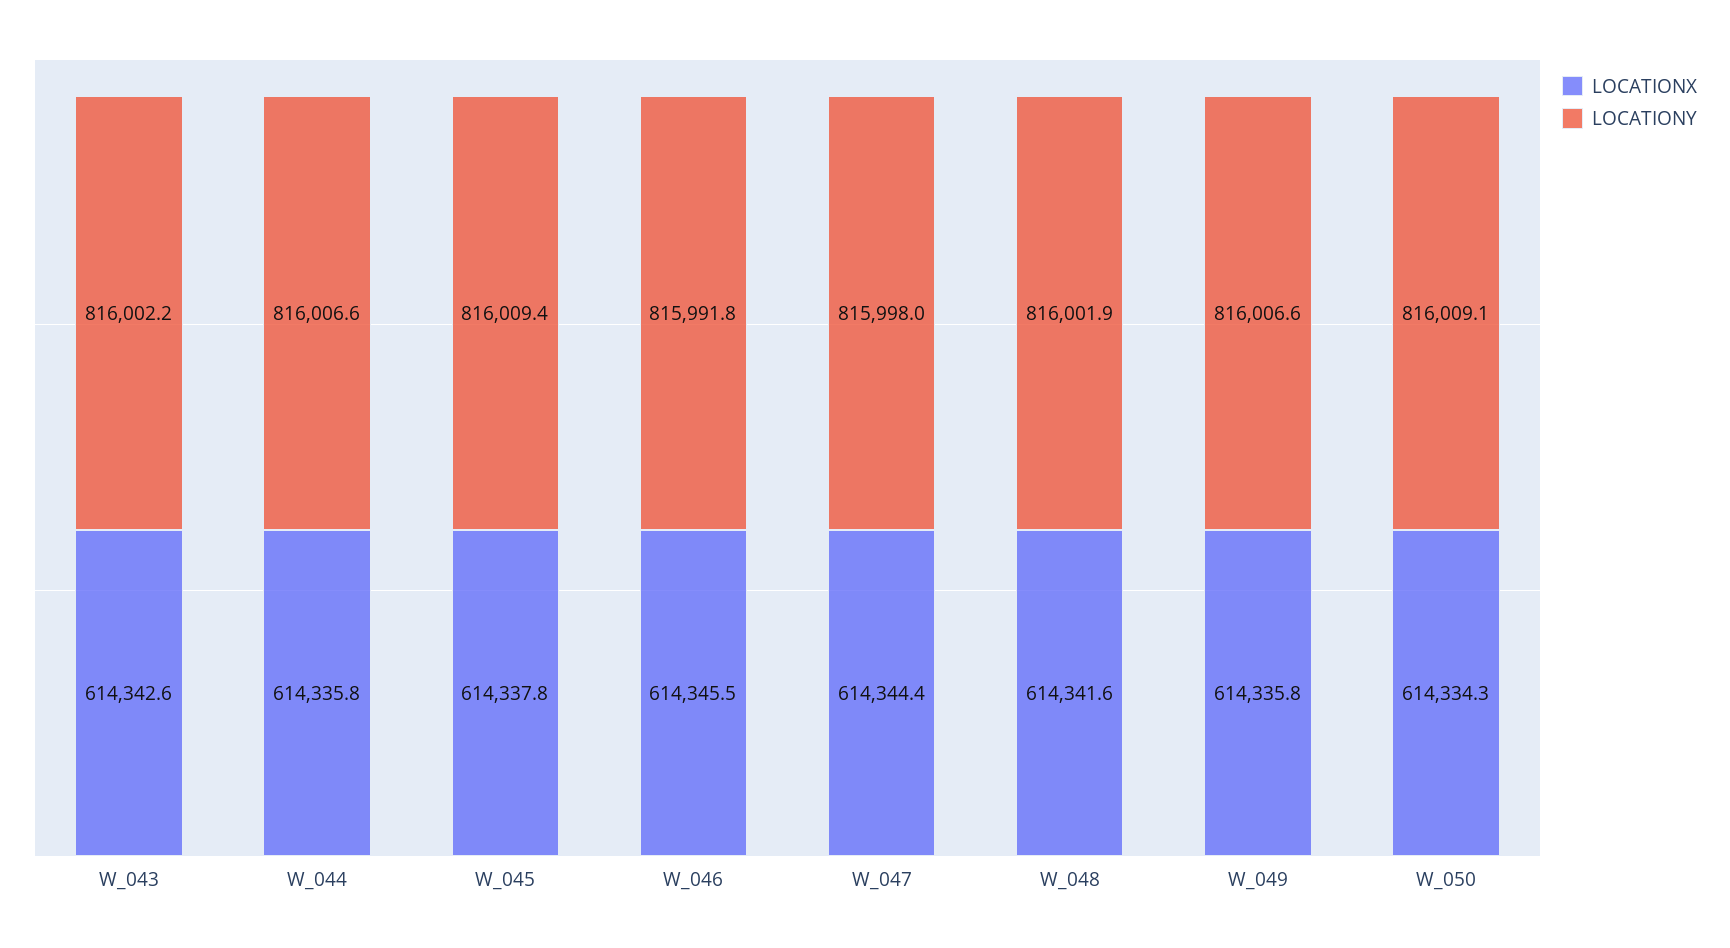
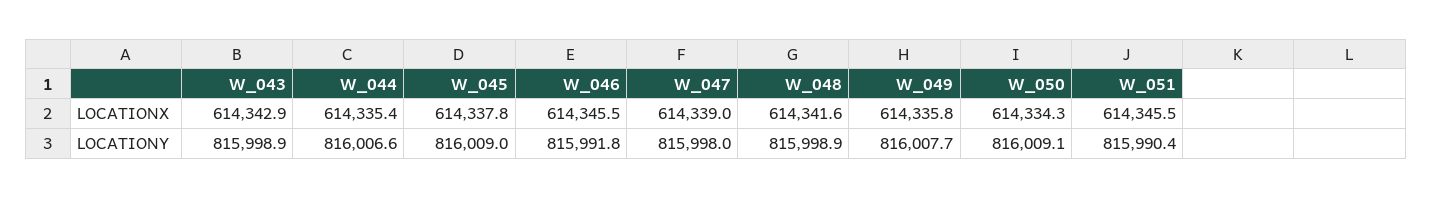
LOCATIONX, W_043: 614342.6 -> 614342.9
LOCATIONY, W_043: 816002.2 -> 815998.9
LOCATIONX, W_044: 614335.8 -> 614335.4
LOCATIONY, W_045: 816009.4 -> 816009
LOCATIONX, W_047: 614344.4 -> 614339
LOCATIONY, W_048: 816001.9 -> 815998.9
LOCATIONY, W_049: 816006.6 -> 816007.7
LOCATIONX, W_051: none -> 614345.5
LOCATIONY, W_051: none -> 815990.4

